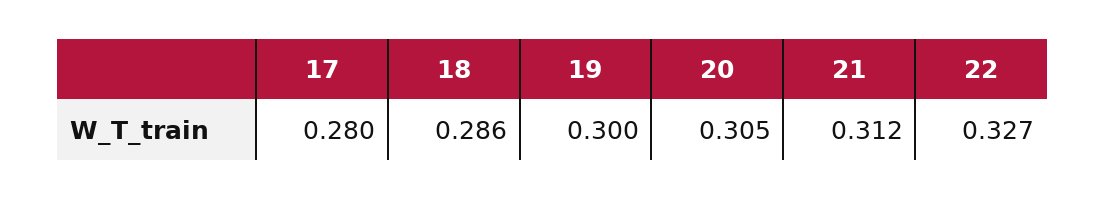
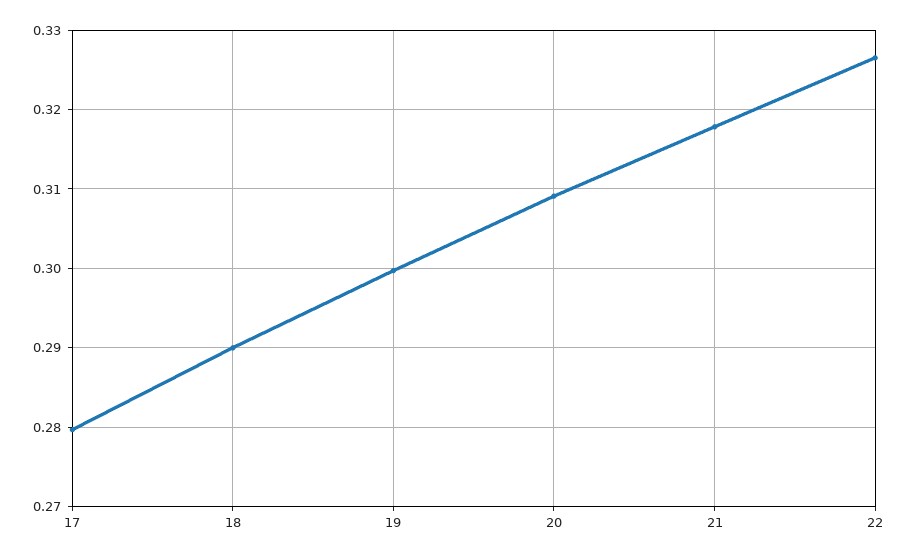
18: 0.286 -> 0.29
20: 0.305 -> 0.309
21: 0.312 -> 0.318

